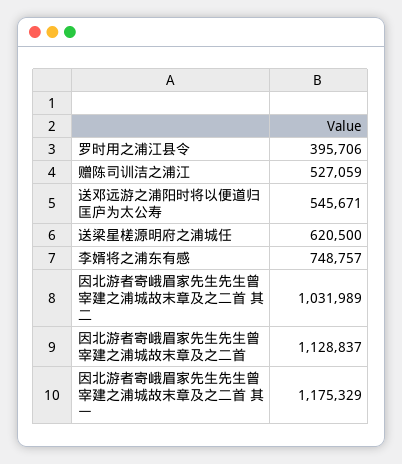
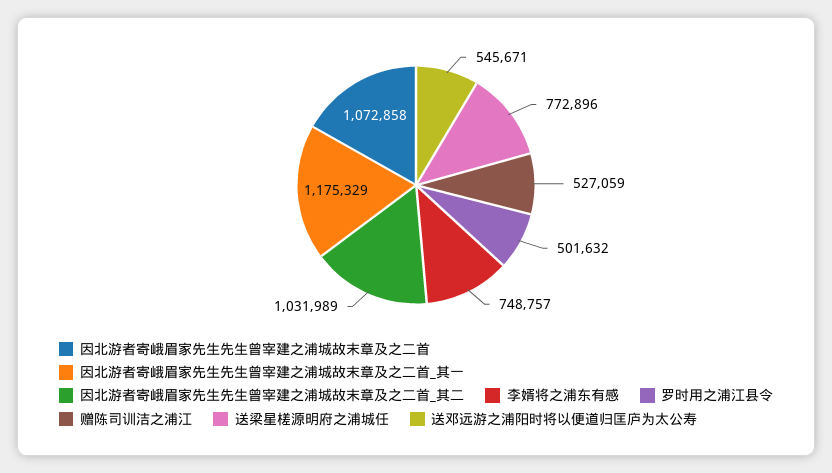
罗时用之浦江县令: 395706 -> 501632
送梁星槎源明府之浦城任: 620500 -> 772896
因北游者寄峨眉家先生先生曾宰建之浦城故末章及之二首: 1128837 -> 1072858

